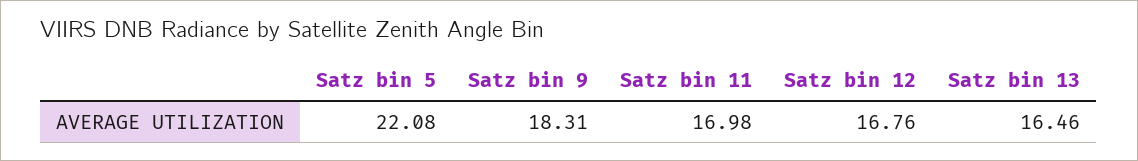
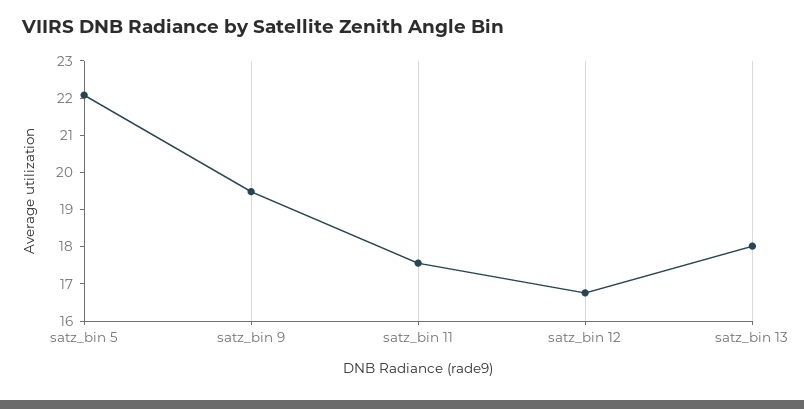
Satz bin 9: 18.31 -> 19.5
Satz bin 11: 16.98 -> 17.5
Satz bin 13: 16.46 -> 18

